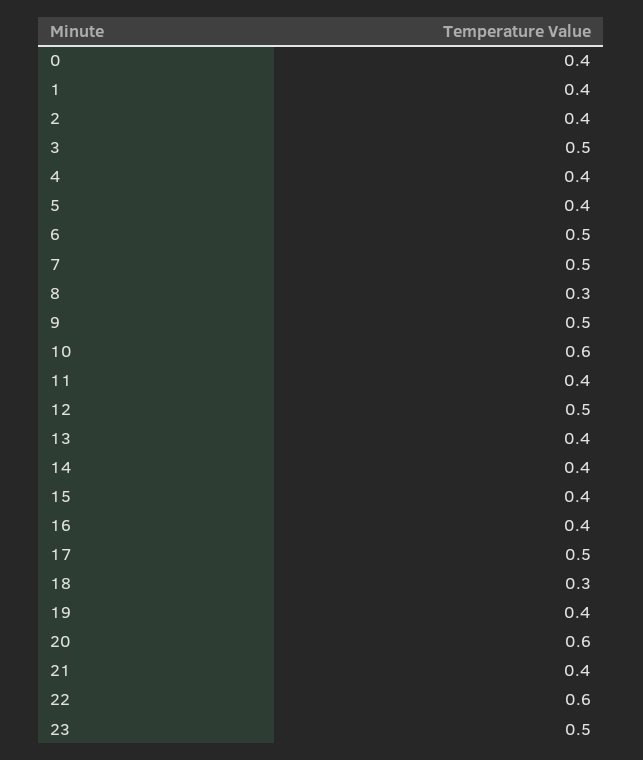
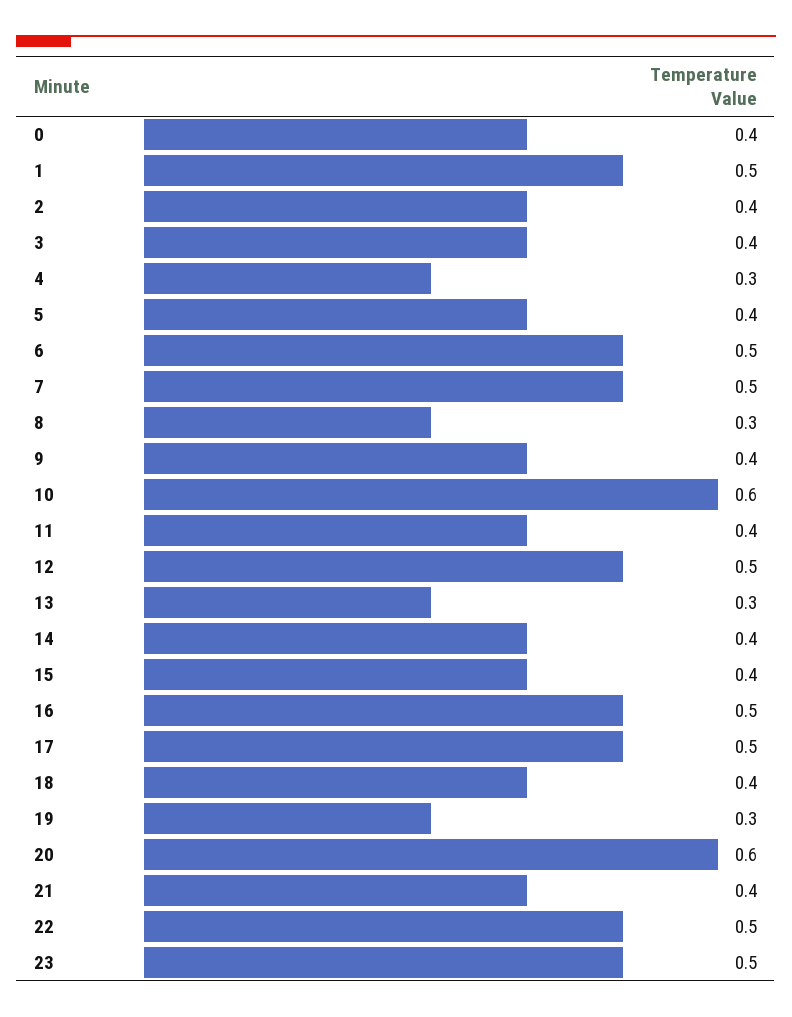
1: 0.4 -> 0.5
3: 0.5 -> 0.4
4: 0.4 -> 0.3
9: 0.5 -> 0.4
13: 0.4 -> 0.3
16: 0.4 -> 0.5
18: 0.3 -> 0.4
19: 0.4 -> 0.3
22: 0.6 -> 0.5

